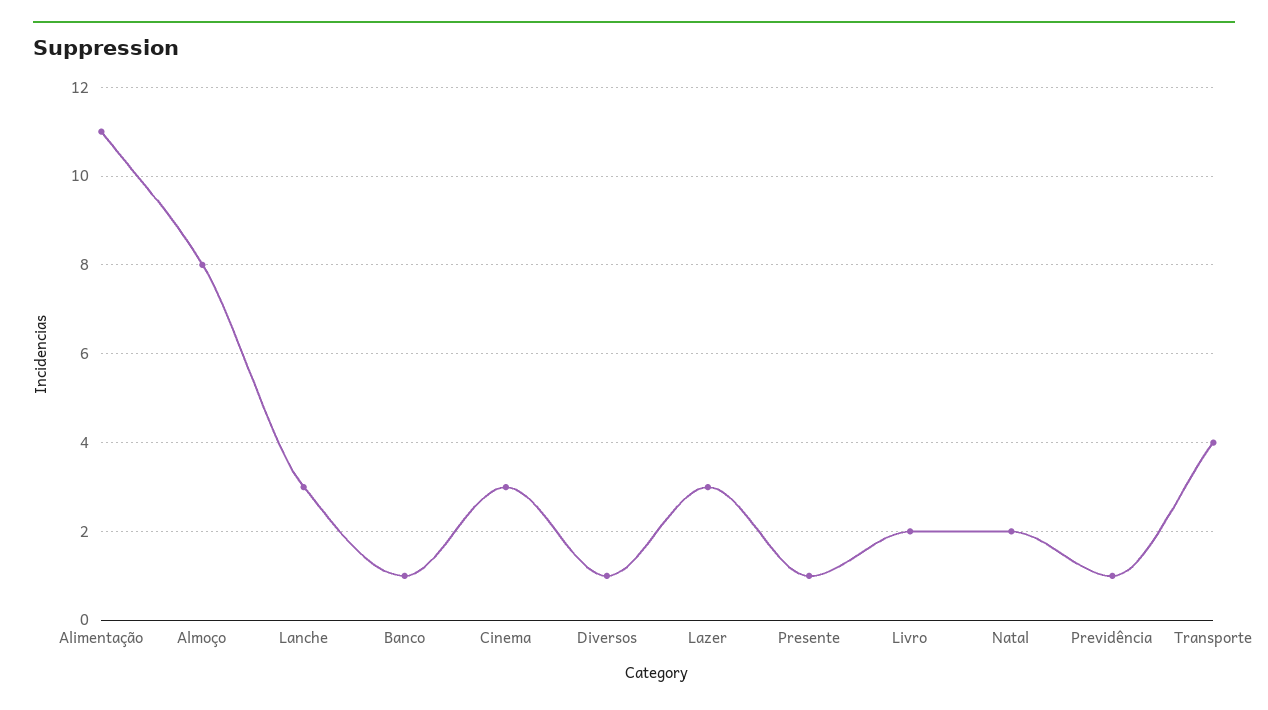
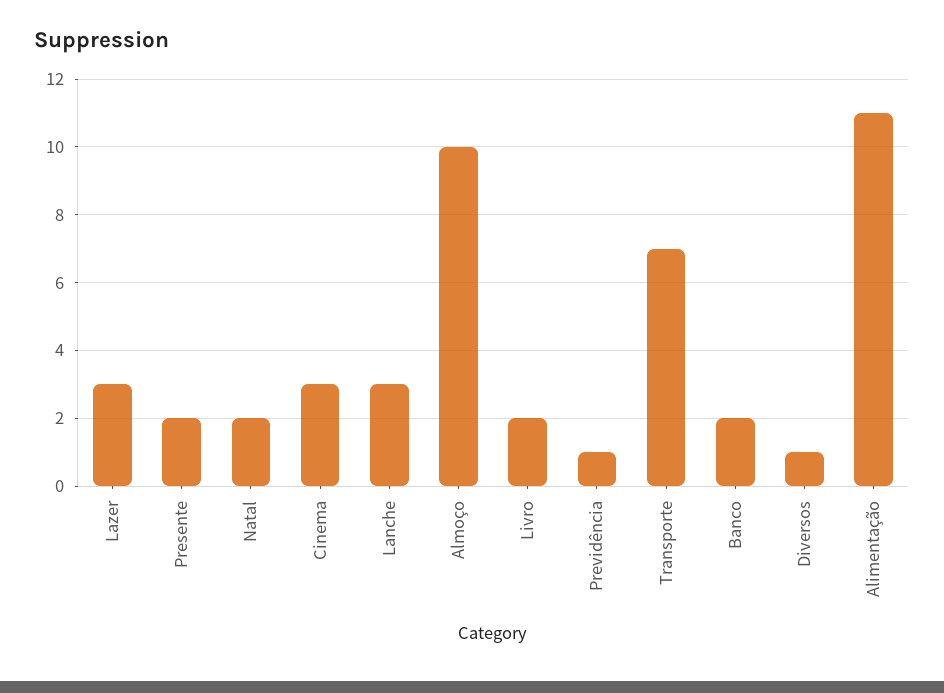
Almoço: 8 -> 10
Banco: 1 -> 2
Presente: 1 -> 2
Transporte: 4 -> 7

